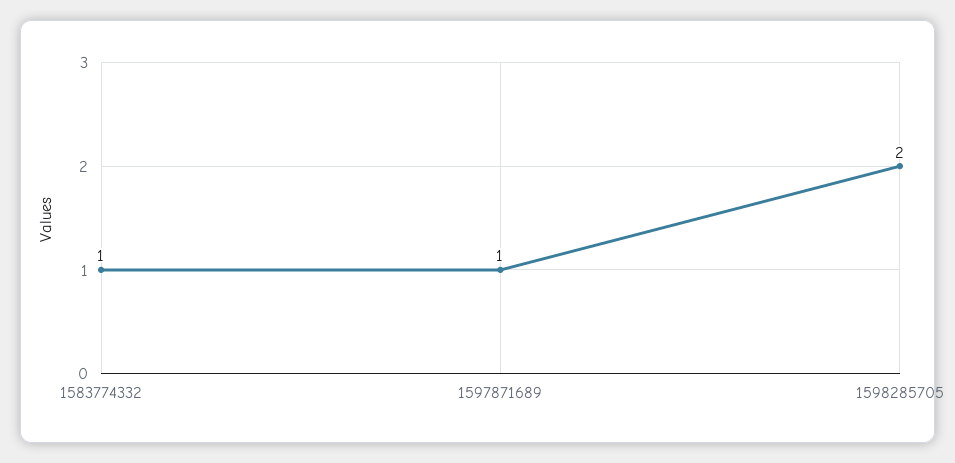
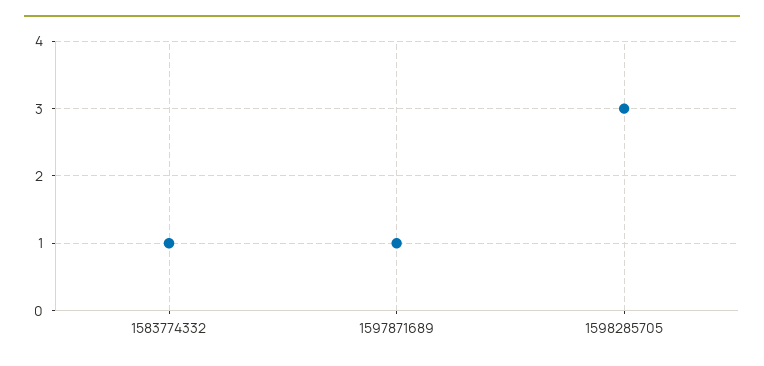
1598285705: 2 -> 3

